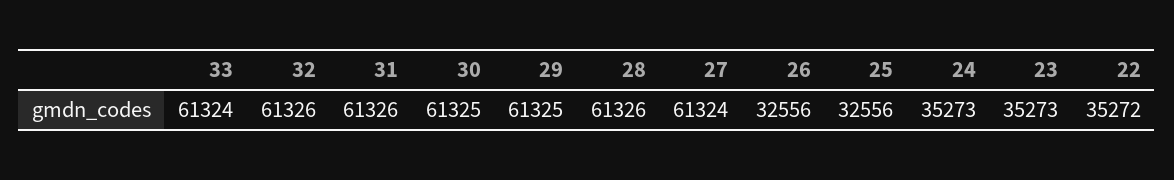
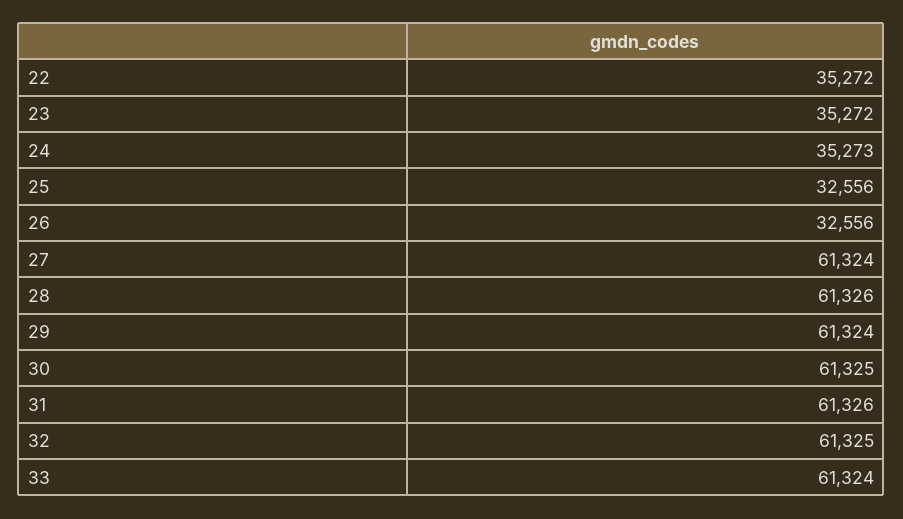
32: 61326 -> 61325
29: 61325 -> 61324
23: 35273 -> 35272

